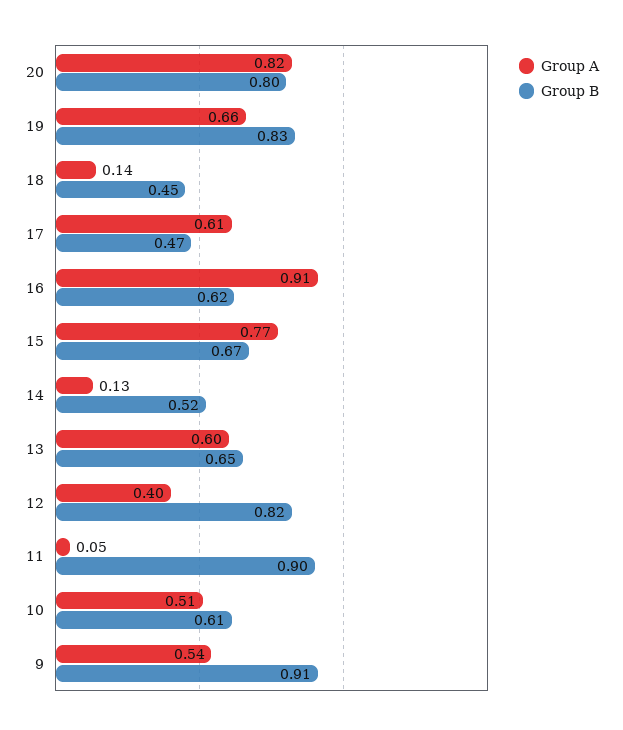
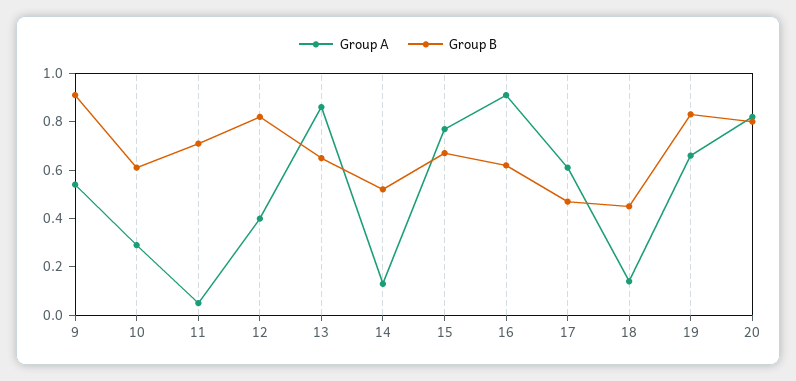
Group A, 13: 0.6 -> 0.85
Group B, 11: 0.9 -> 0.7
Group A, 10: 0.51 -> 0.3

